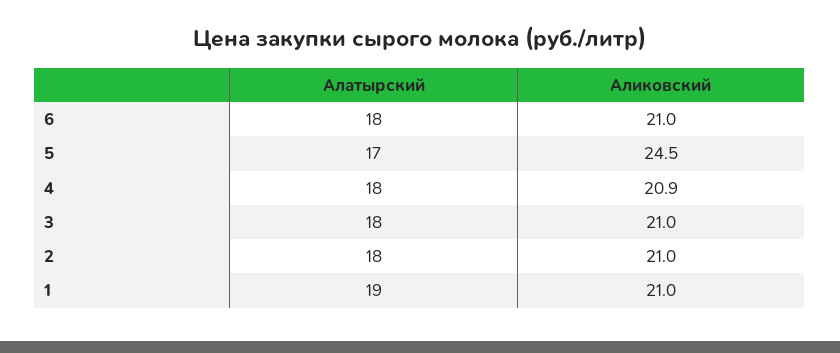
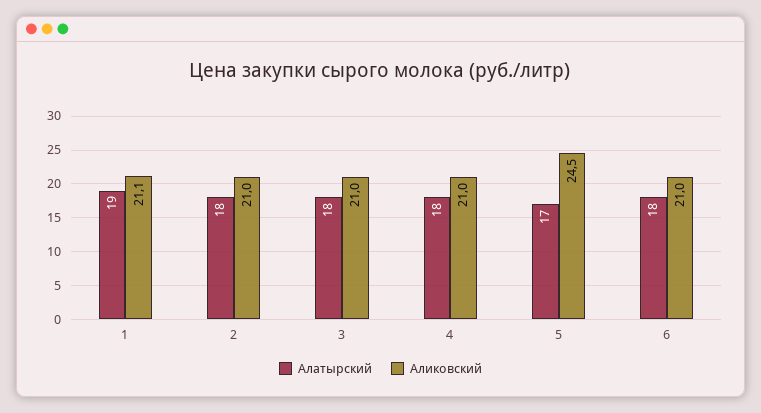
Аликовский, 4: 20.9 -> 21
Аликовский, 1: 21 -> 21.1

